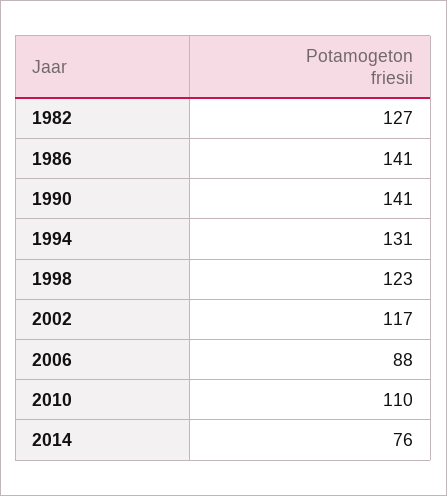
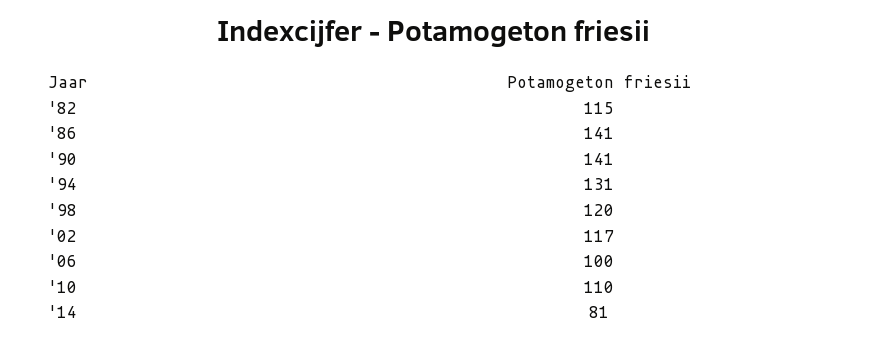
1982: 127 -> 115
1998: 123 -> 120
2006: 88 -> 100
2014: 76 -> 81

